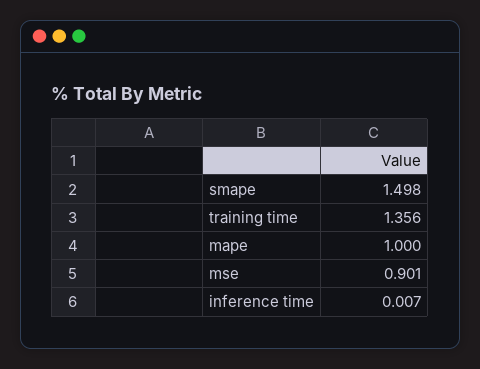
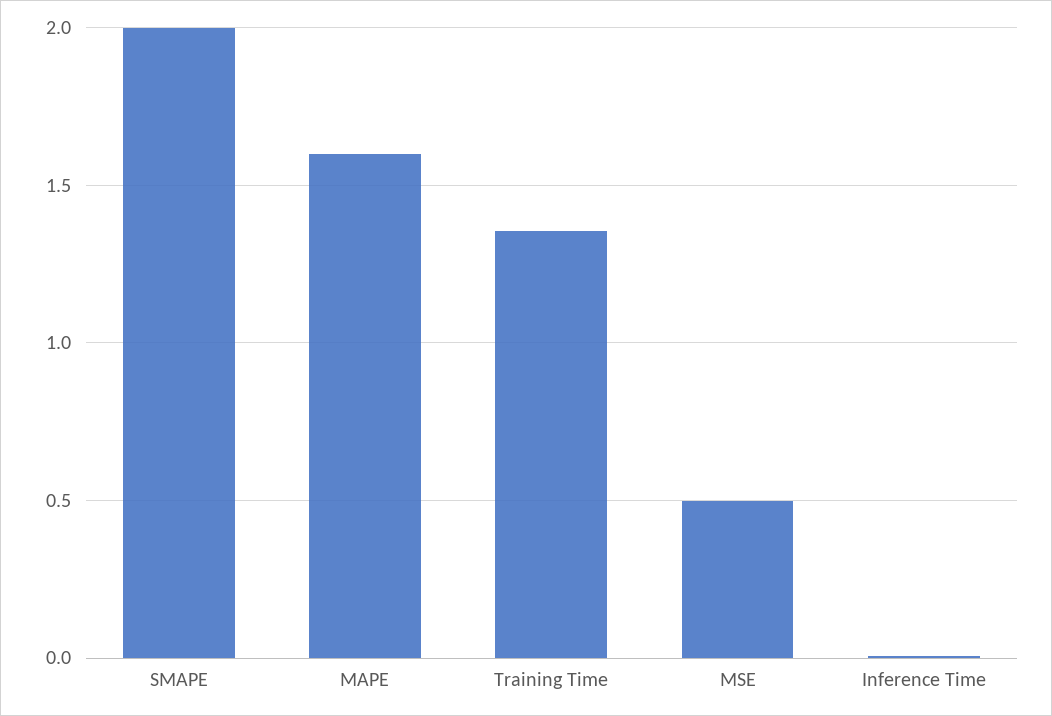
smape: 1.498 -> 2
mape: 1 -> 1.6
mse: 0.901 -> 0.5

